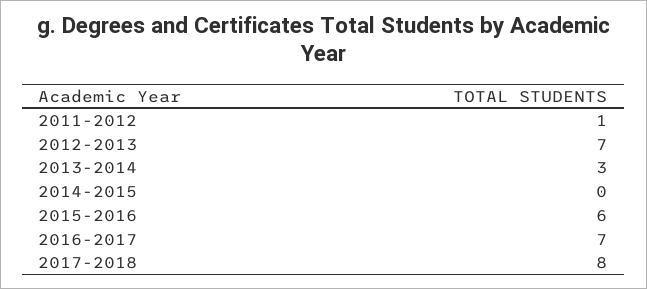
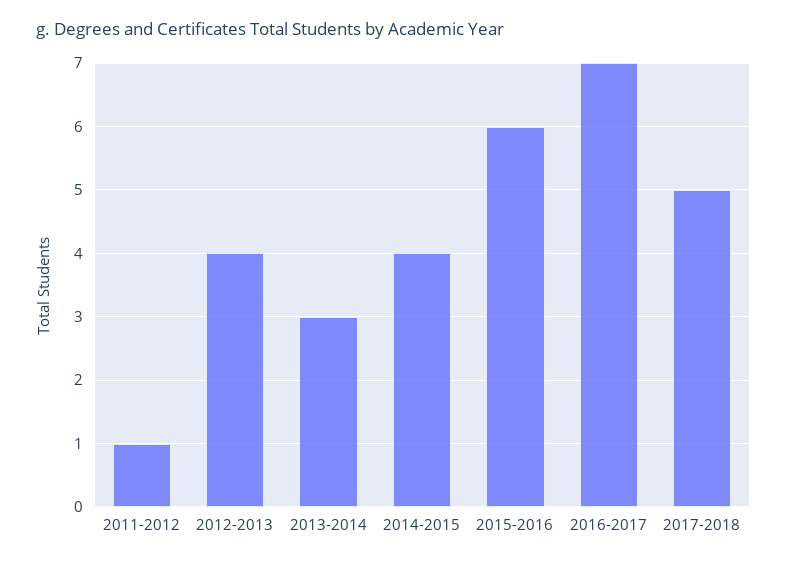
2012-2013: 7 -> 4
2014-2015: 0 -> 4
2017-2018: 8 -> 5

